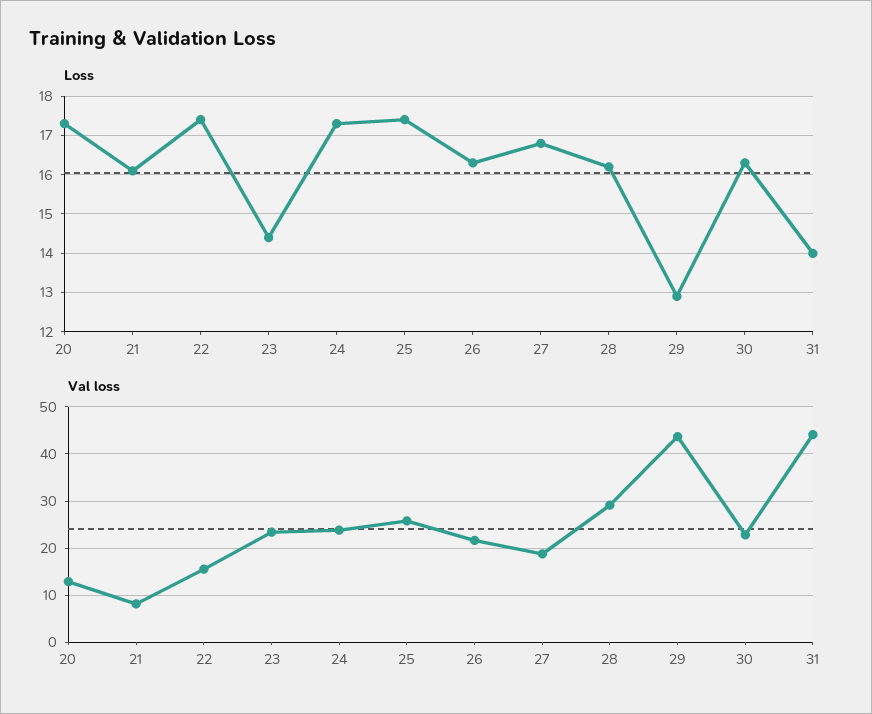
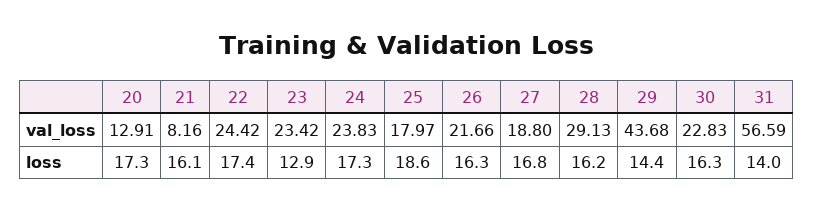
Loss, 23: 14.5 -> 12.9
Loss, 25: 17.5 -> 18.6
Loss, 29: 13 -> 14.4
Val loss, 22: 16 -> 24.42
Val loss, 25: 26 -> 17.97
Val loss, 31: 44 -> 56.59

